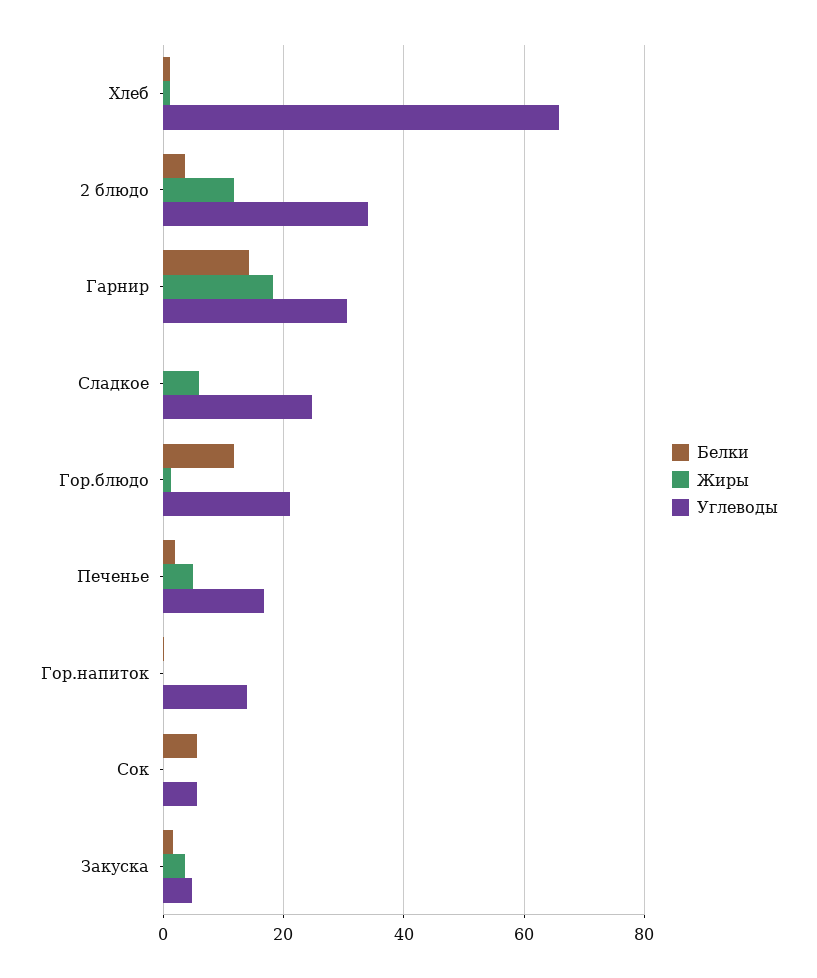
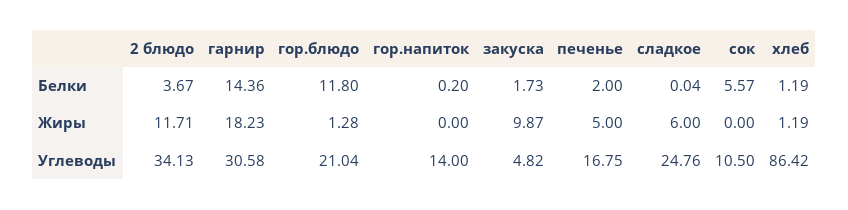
Углеводы, Хлеб: 66 -> 86.42
Углеводы, Сок: 6 -> 10.5
Жиры, Закуска: 4 -> 9.87

